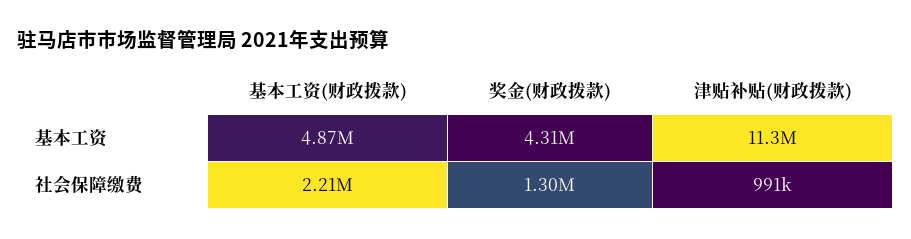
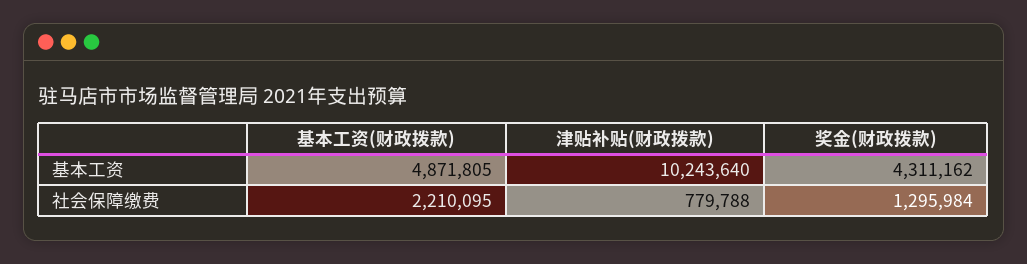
津贴补贴(财政拨款), 基本工资: 11300000 -> 10243640
津贴补贴(财政拨款), 社会保障缴费: 991000 -> 779788

